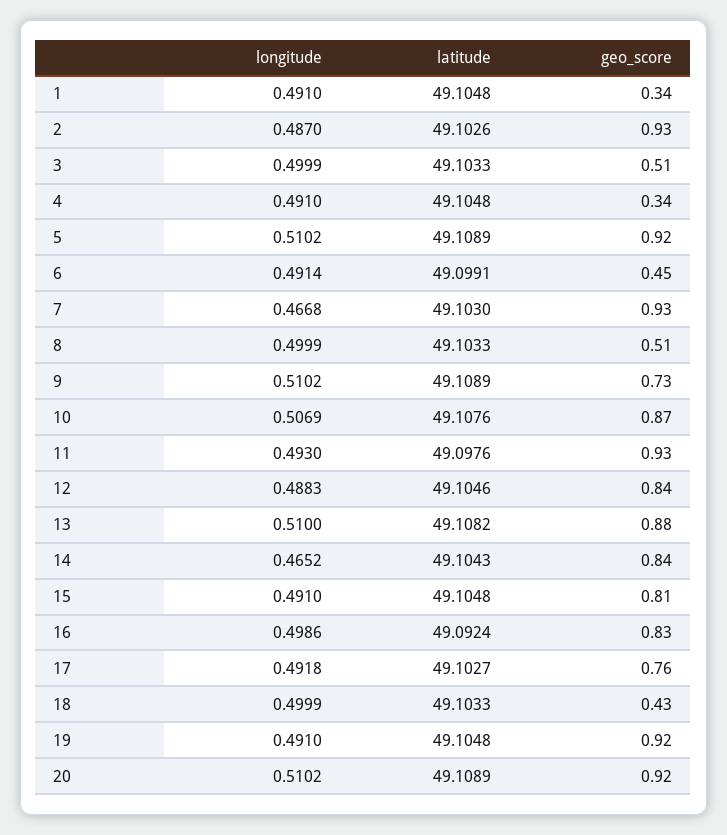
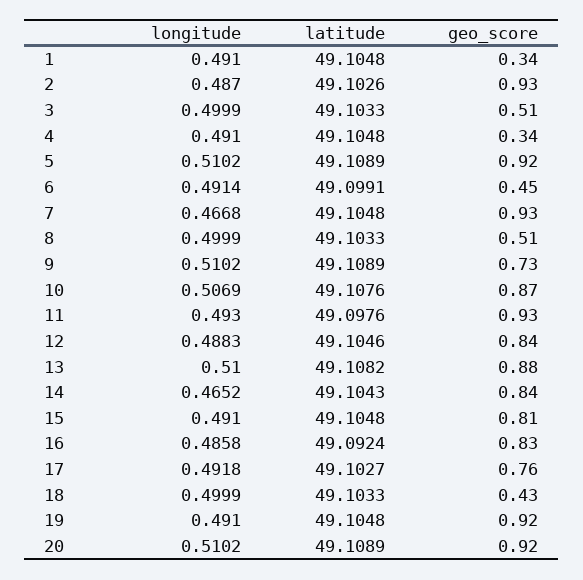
latitude, 7: 49.103 -> 49.1048
longitude, 16: 0.4986 -> 0.4858

